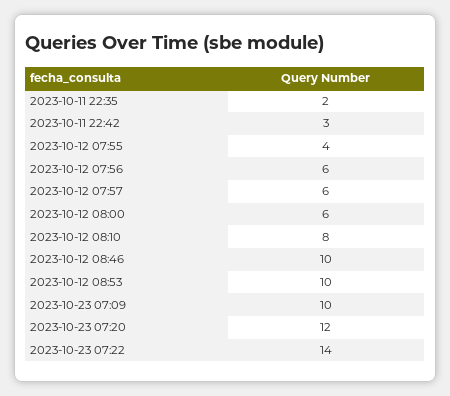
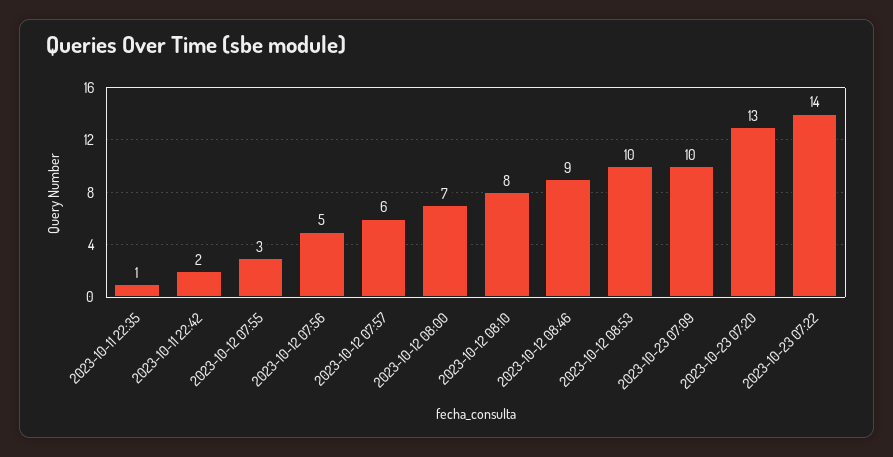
2023-10-11 22:35: 2 -> 1
2023-10-11 22:42: 3 -> 2
2023-10-12 07:55: 4 -> 3
2023-10-12 07:56: 6 -> 5
2023-10-12 08:00: 6 -> 7
2023-10-12 08:46: 10 -> 9
2023-10-23 07:20: 12 -> 13

